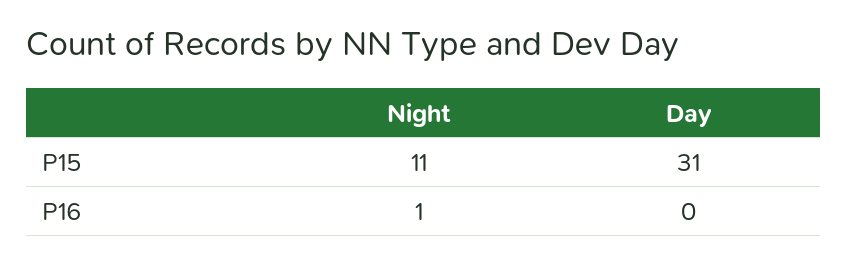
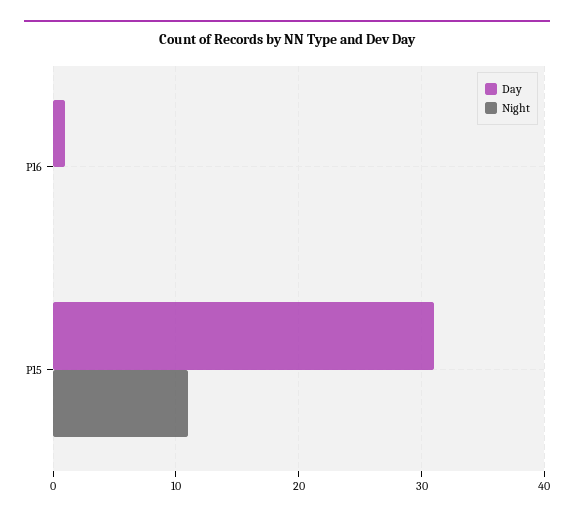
Night, P16: 1 -> 0
Day, P16: 0 -> 1

